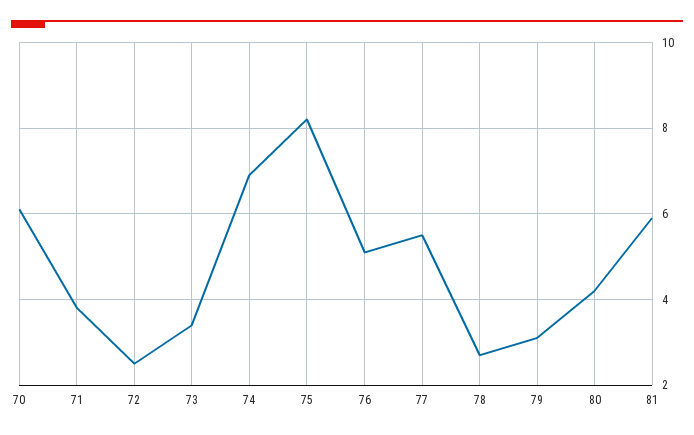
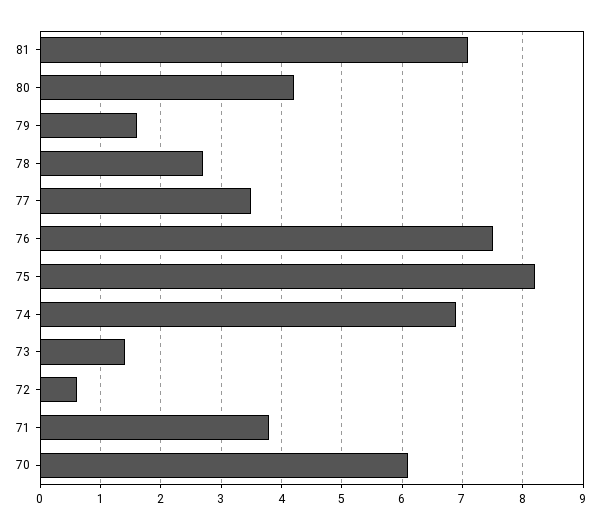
72: 2.5 -> 0.6
73: 3.5 -> 1.4
76: 5 -> 7.5
77: 5.5 -> 3.5
79: 3 -> 1.6
81: 6 -> 7.1

